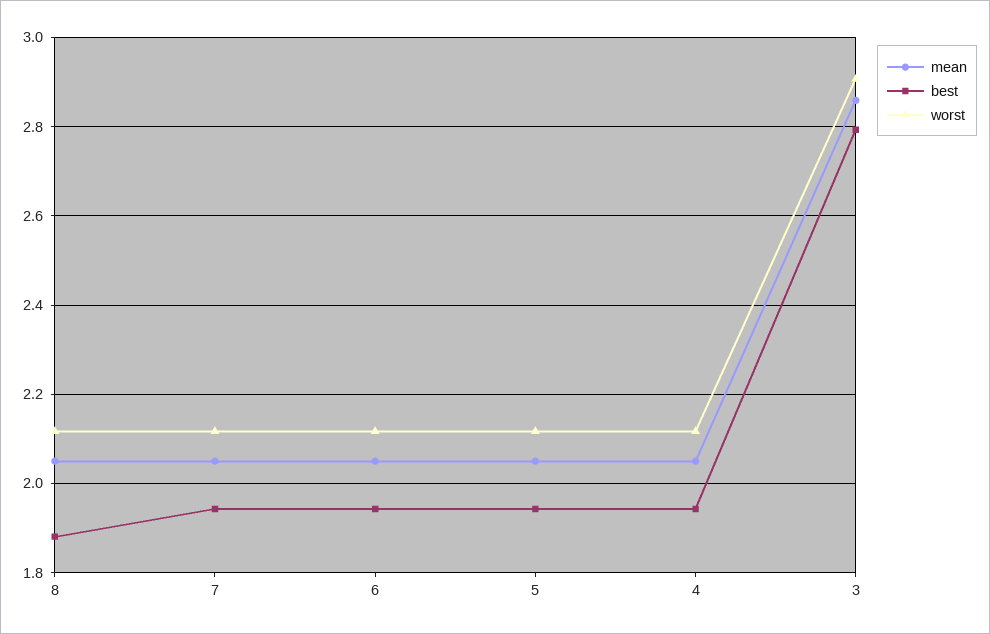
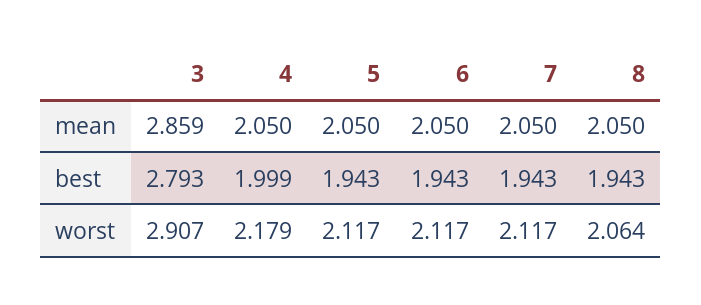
best, 8: 1.88 -> 1.943
worst, 8: 2.12 -> 2.064
best, 4: 1.94 -> 1.999
worst, 4: 2.12 -> 2.179

